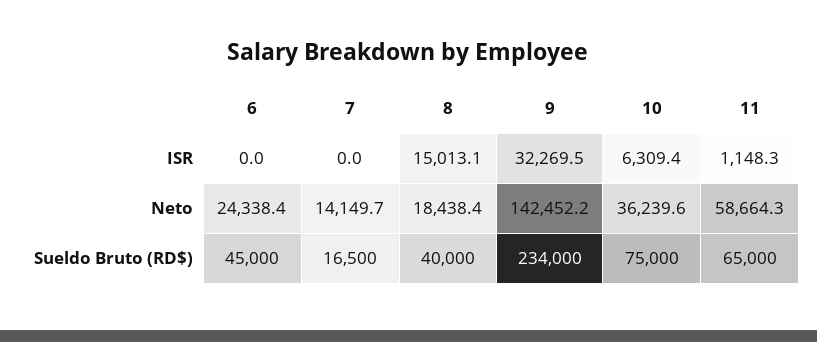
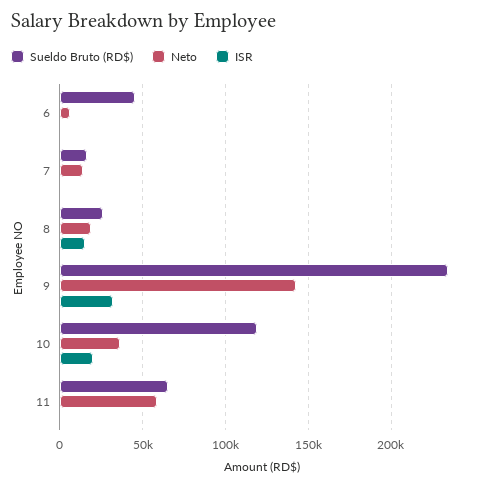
ISR, 10: 6309.4 -> 20000
Neto, 6: 24338.4 -> 5000
Sueldo Bruto (RD$), 8: 40000 -> 25000
Sueldo Bruto (RD$), 10: 75000 -> 120000

